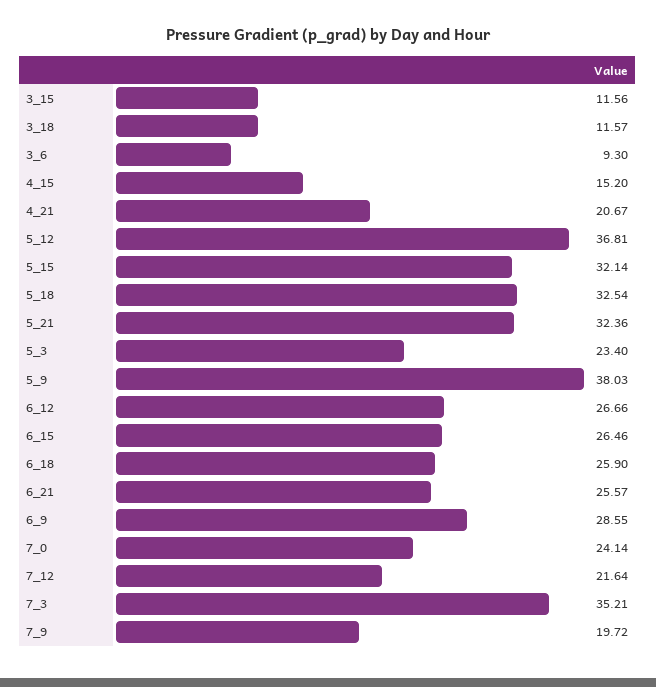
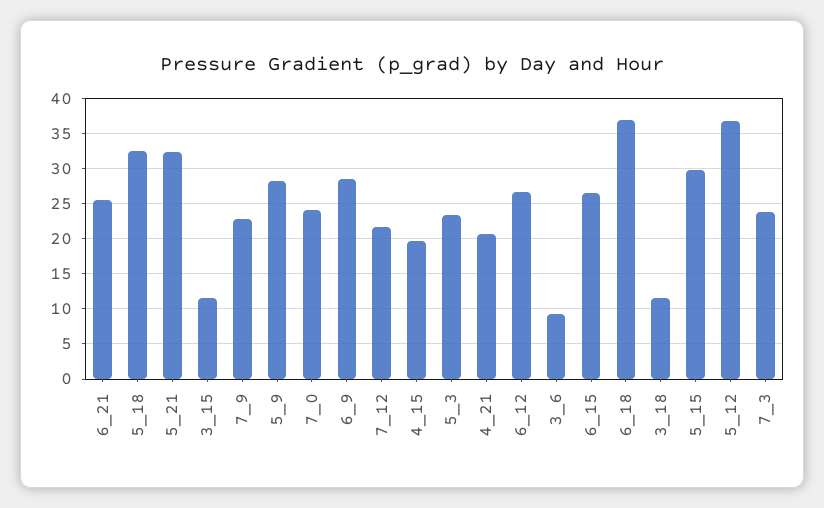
4_15: 15.2 -> 20
5_15: 32.14 -> 30
5_9: 38.03 -> 28
6_18: 25.9 -> 37
7_3: 35.21 -> 24
7_9: 19.72 -> 23

